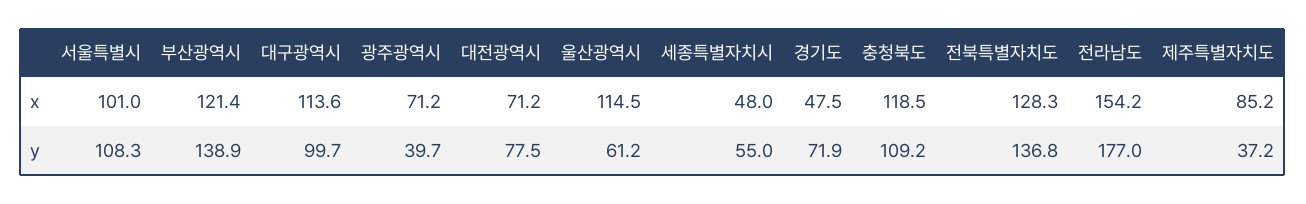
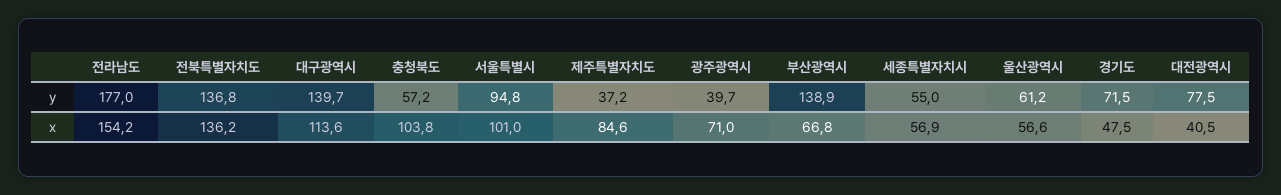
부산광역시, x: 121.4 -> 66.8
광주광역시, x: 71.2 -> 71
대전광역시, x: 71.2 -> 40.5
울산광역시, x: 114.5 -> 56.6
세종특별자치시, x: 48 -> 56.9
충청북도, x: 118.5 -> 103.8
전북특별자치도, x: 128.3 -> 136.2
제주특별자치도, x: 85.2 -> 84.6
서울특별시, y: 108.3 -> 94.8
대구광역시, y: 99.7 -> 139.7
경기도, y: 71.9 -> 71.5
충청북도, y: 109.2 -> 57.2

